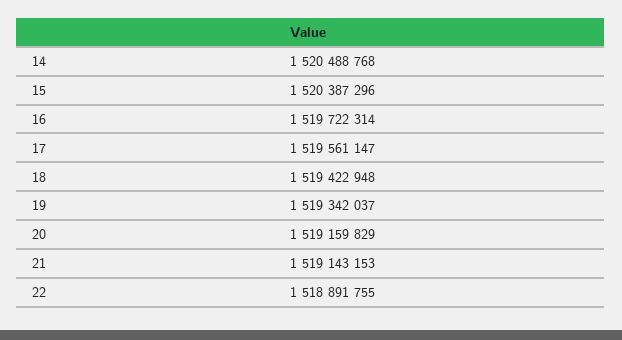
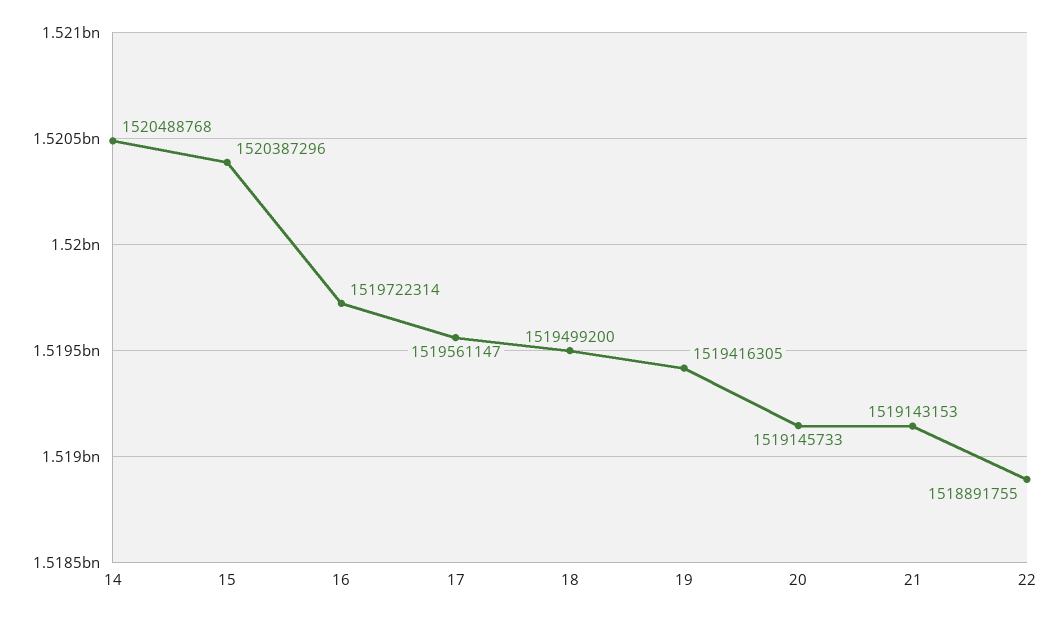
18: 1519422948 -> 1519499200
19: 1519342037 -> 1519416305
20: 1519159829 -> 1519145733

